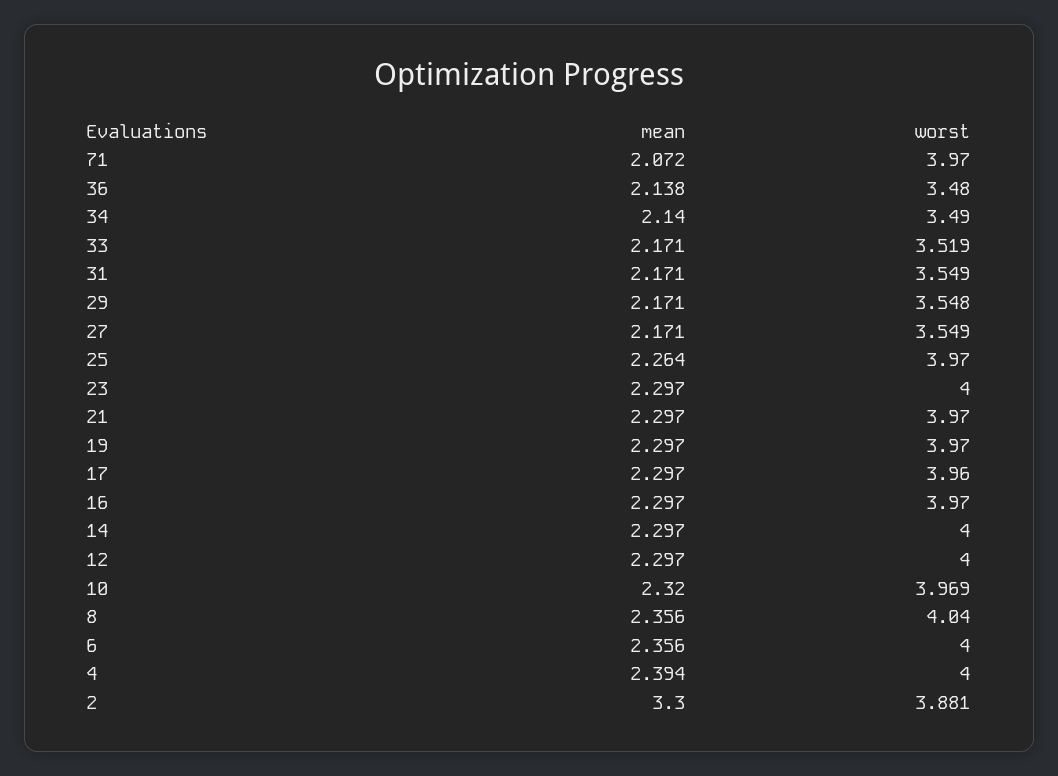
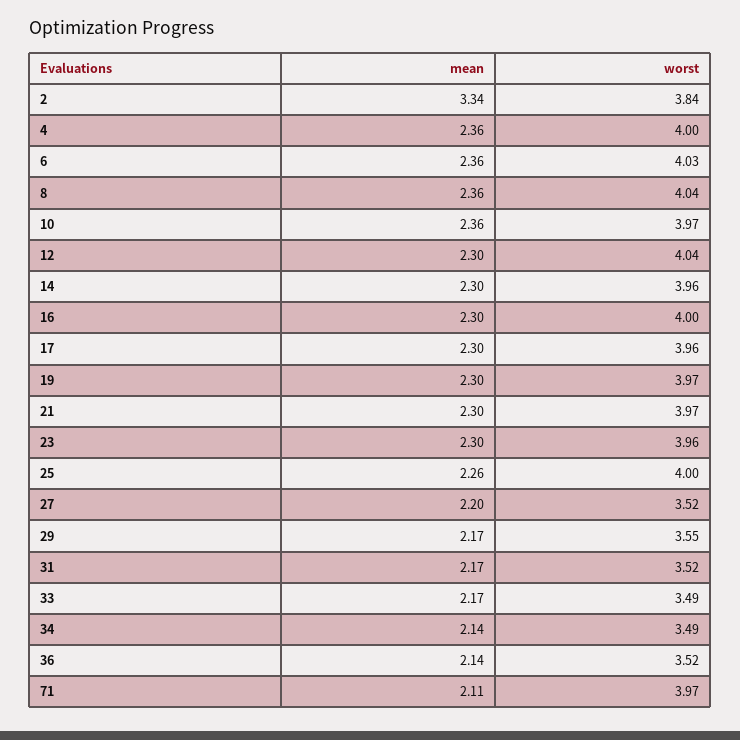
mean, 71: 2.072 -> 2.11
worst, 36: 3.48 -> 3.52
worst, 33: 3.519 -> 3.49
worst, 31: 3.549 -> 3.52
mean, 27: 2.171 -> 2.2
worst, 27: 3.549 -> 3.52
worst, 25: 3.97 -> 4
worst, 23: 4 -> 3.96
worst, 16: 3.97 -> 4
worst, 14: 4 -> 3.96
worst, 12: 4 -> 4.04
mean, 10: 2.32 -> 2.36
worst, 6: 4 -> 4.03
mean, 4: 2.394 -> 2.36
mean, 2: 3.3 -> 3.34
worst, 2: 3.881 -> 3.84

